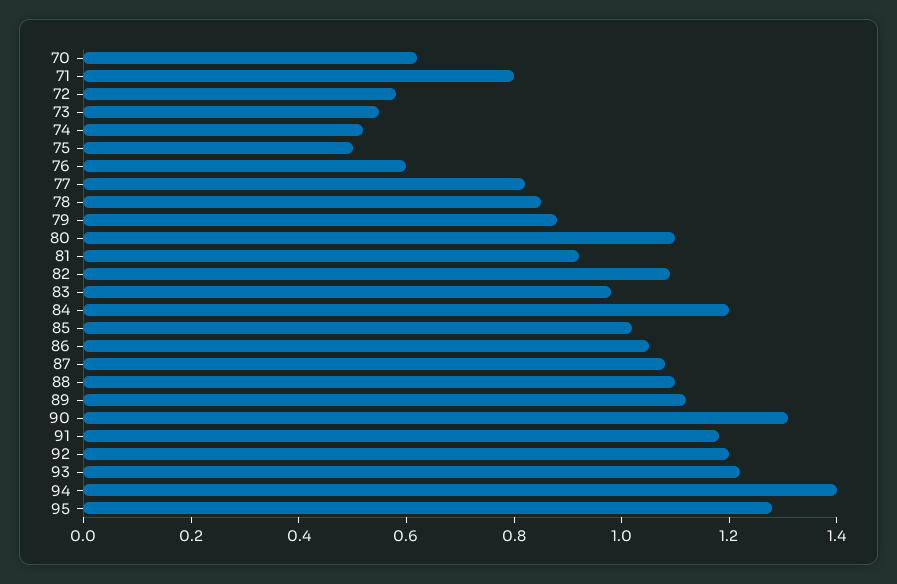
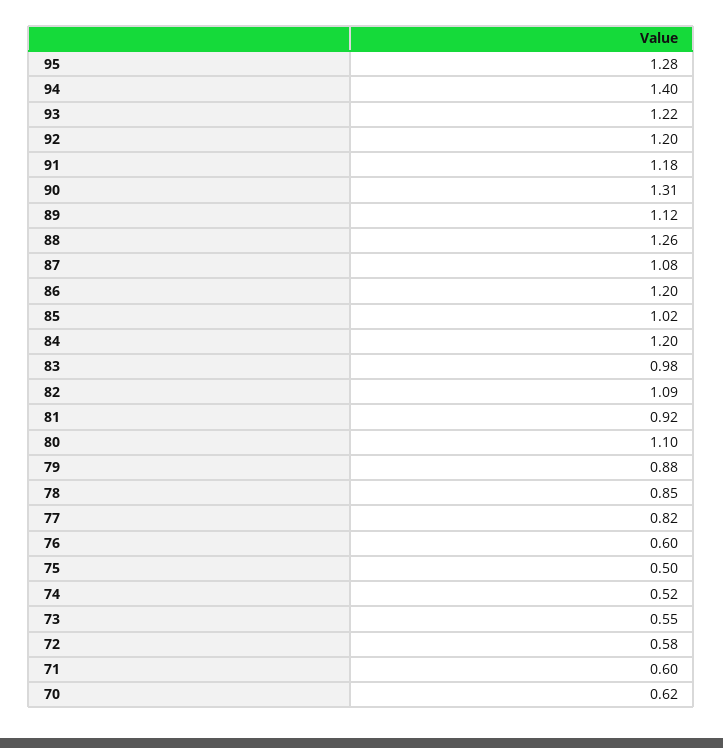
71: 0.8 -> 0.6
86: 1.05 -> 1.2
88: 1.1 -> 1.26

